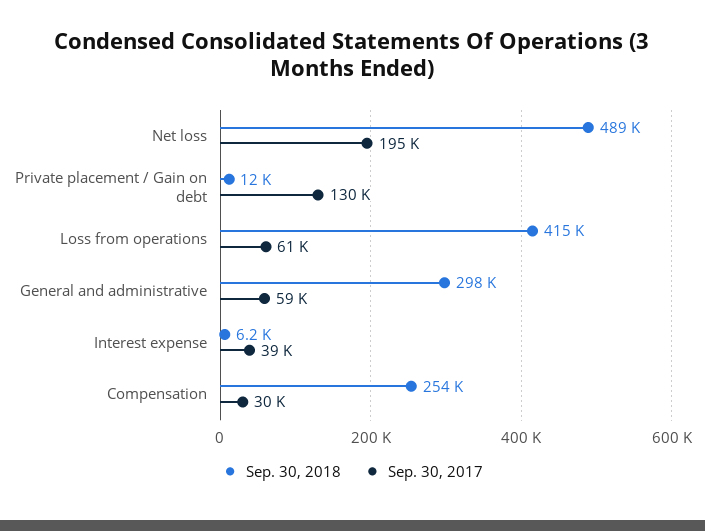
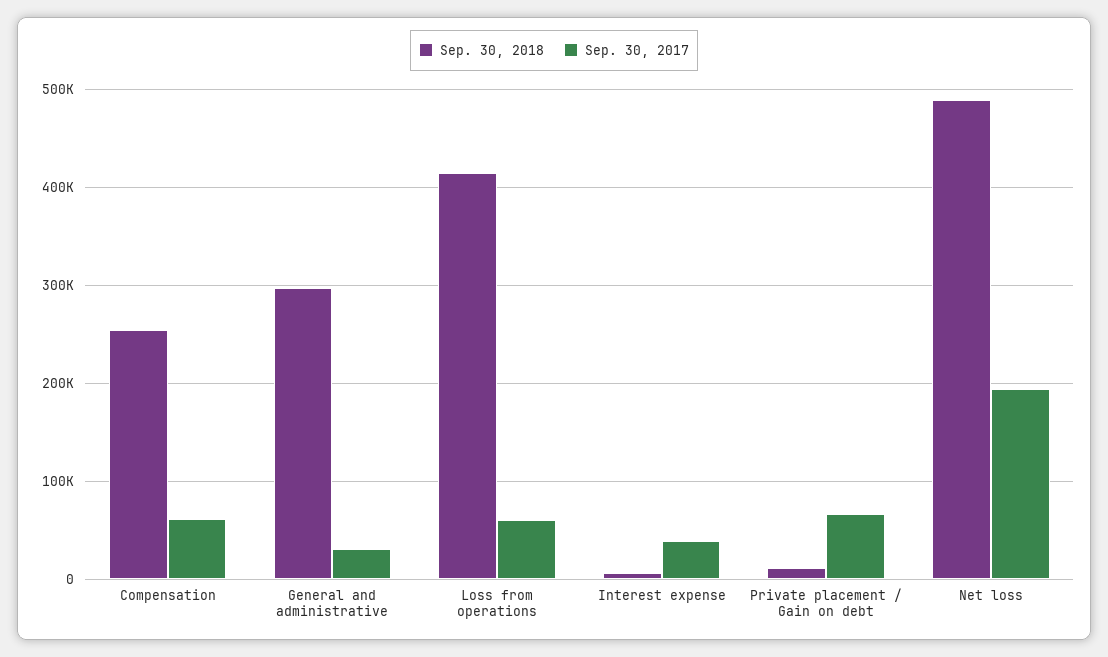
Sep. 30, 2017, Private placement / Gain on debt: 130000 -> 70000
Sep. 30, 2017, General and administrative: 59000 -> 30000
Sep. 30, 2017, Compensation: 30000 -> 60000

